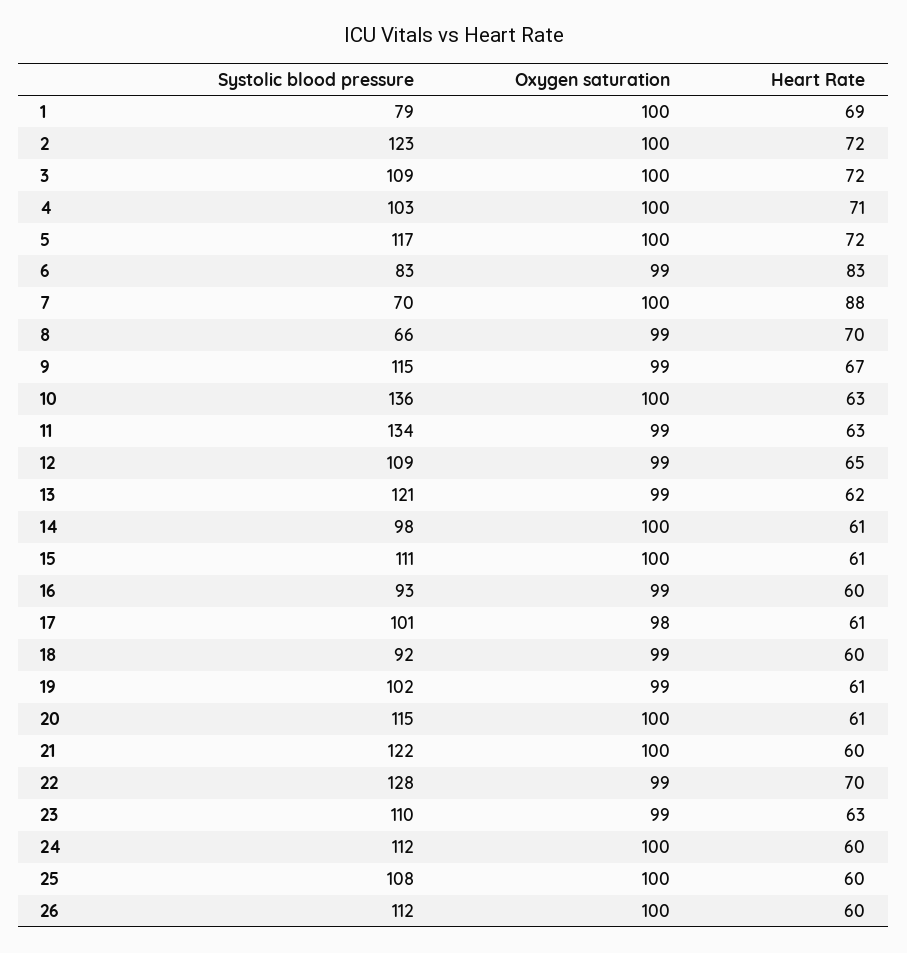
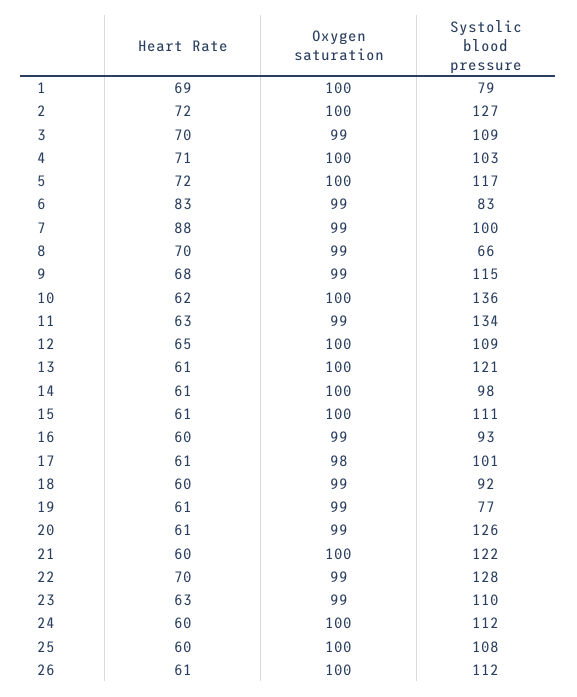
Systolic blood pressure, 2: 123 -> 127
Oxygen saturation, 3: 100 -> 99
Heart Rate, 3: 72 -> 70
Systolic blood pressure, 7: 70 -> 100
Oxygen saturation, 7: 100 -> 99
Heart Rate, 9: 67 -> 68
Heart Rate, 10: 63 -> 62
Oxygen saturation, 12: 99 -> 100
Oxygen saturation, 13: 99 -> 100
Heart Rate, 13: 62 -> 61
Systolic blood pressure, 19: 102 -> 77
Systolic blood pressure, 20: 115 -> 126
Oxygen saturation, 20: 100 -> 99
Heart Rate, 26: 60 -> 61

